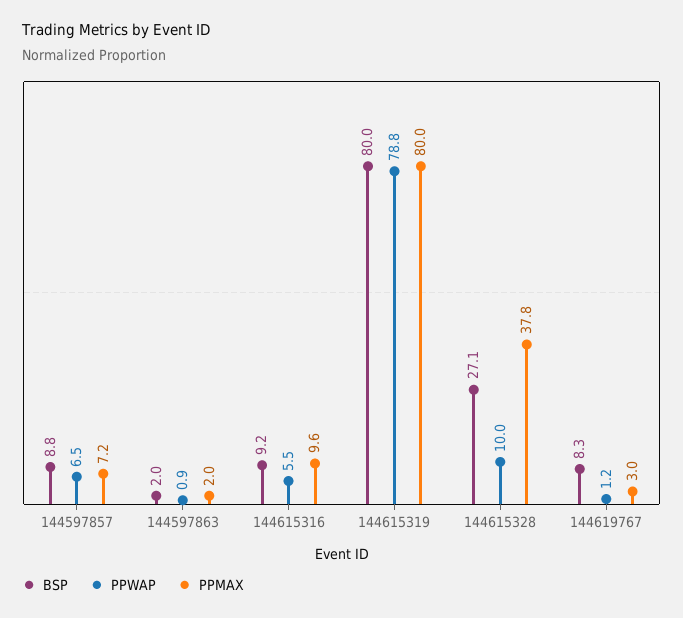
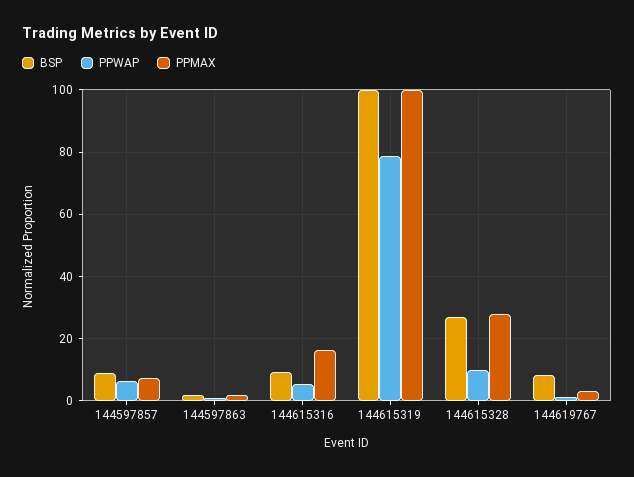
PPMAX, 144615316: 9.6 -> 16
BSP, 144615319: 80 -> 100
PPMAX, 144615319: 80 -> 100
PPMAX, 144615328: 37.8 -> 28

